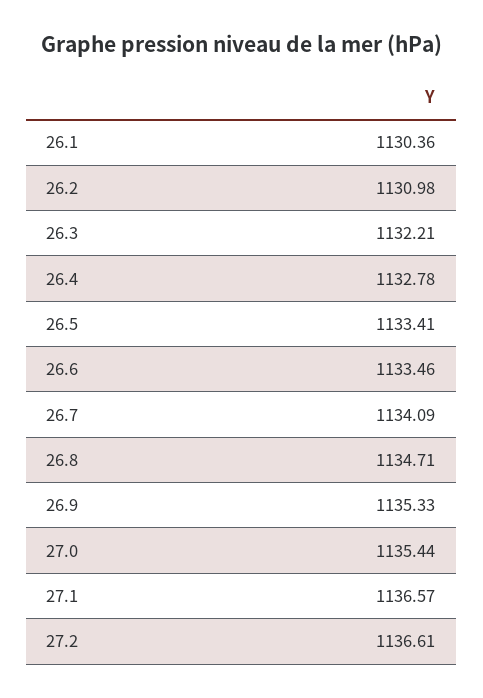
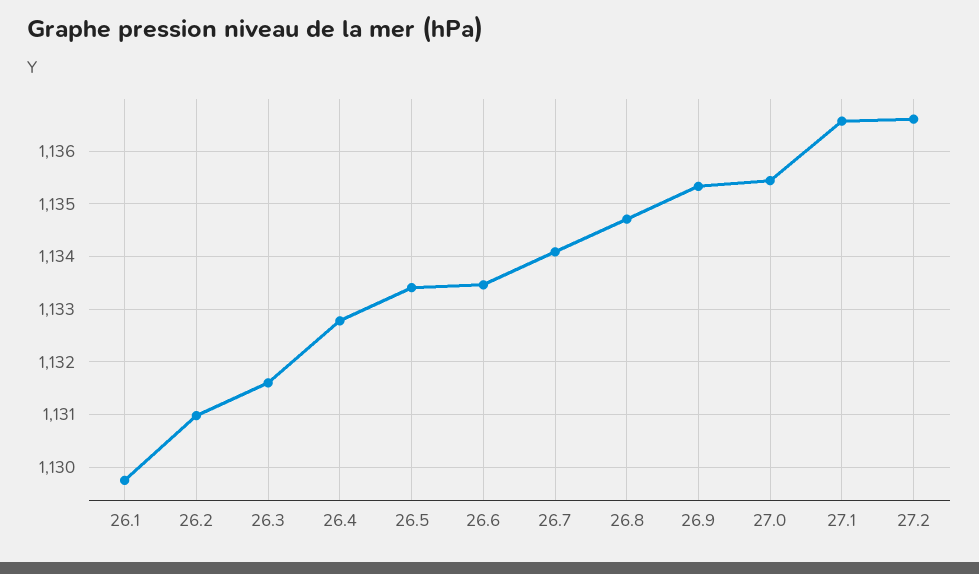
26.1: 1130.36 -> 1129.8
26.3: 1132.21 -> 1131.6

